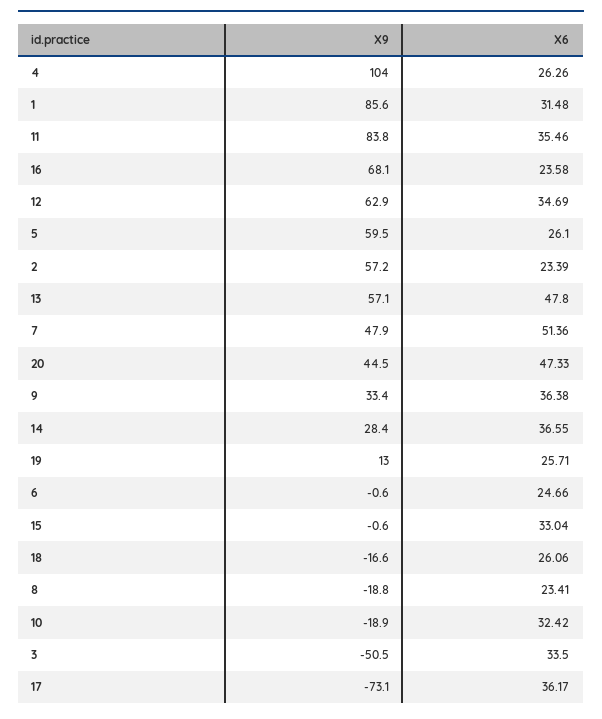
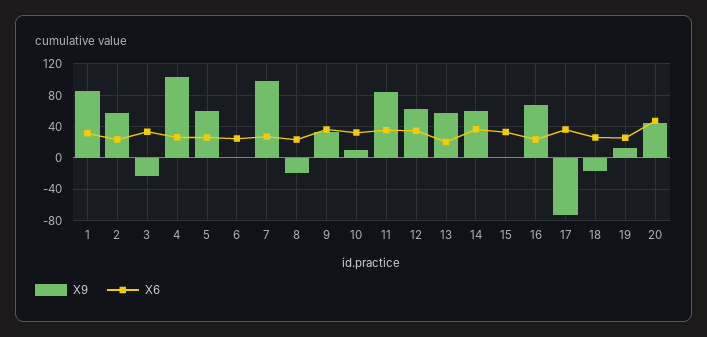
X6, 13: 47.8 -> 20
X9, 7: 47.9 -> 100
X6, 7: 51.36 -> 30
X9, 14: 28.4 -> 60
X9, 10: -18.9 -> 10
X9, 3: -50.5 -> -20

